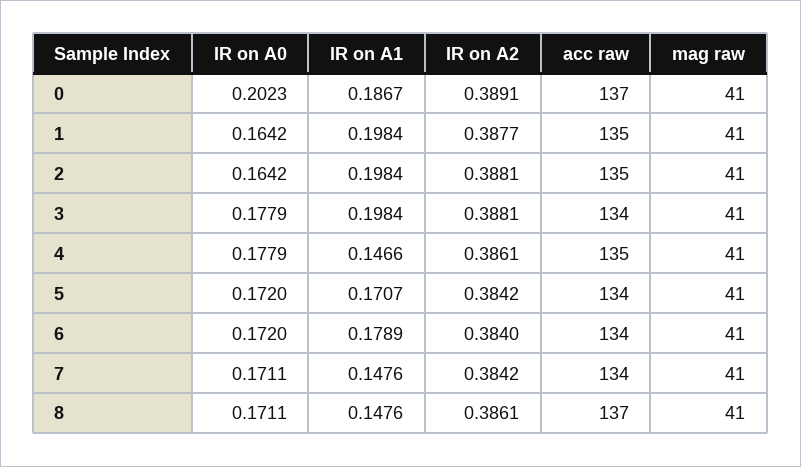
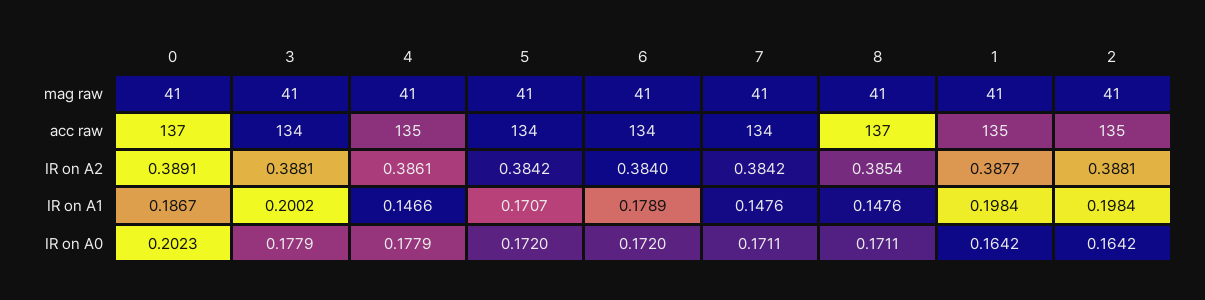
IR on A1, 3: 0.1984 -> 0.2002
IR on A2, 8: 0.3861 -> 0.3854

